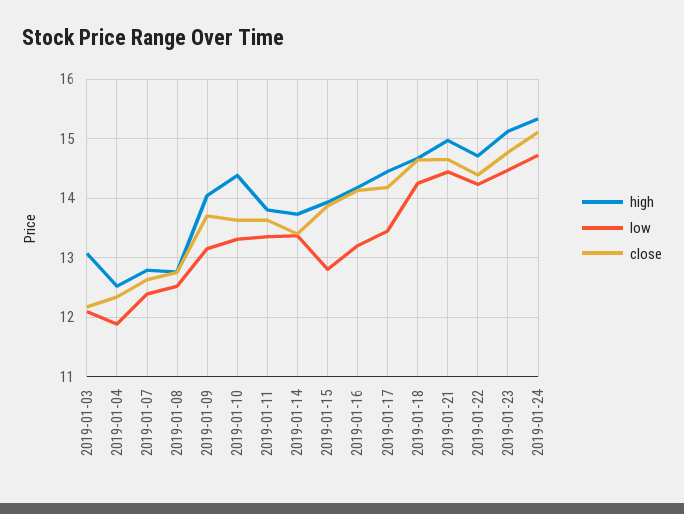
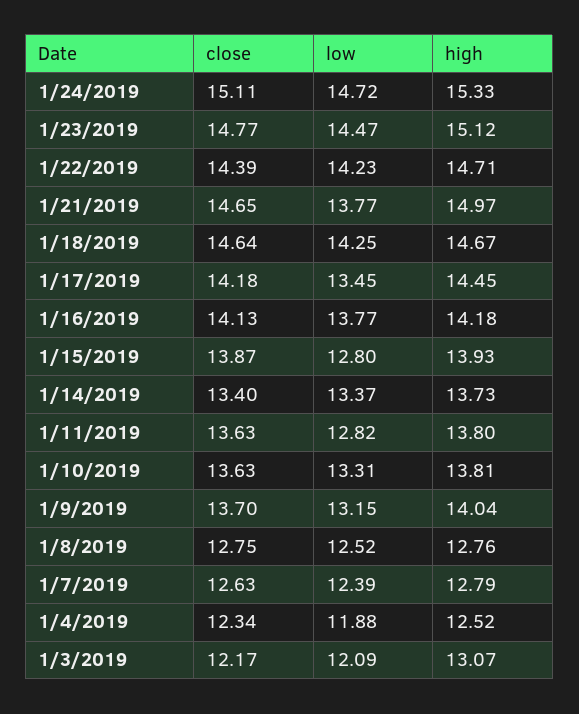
high, 2019-01-10: 14.4 -> 13.81
low, 2019-01-11: 13.4 -> 12.82
low, 2019-01-16: 13.2 -> 13.77
low, 2019-01-21: 14.4 -> 13.77

